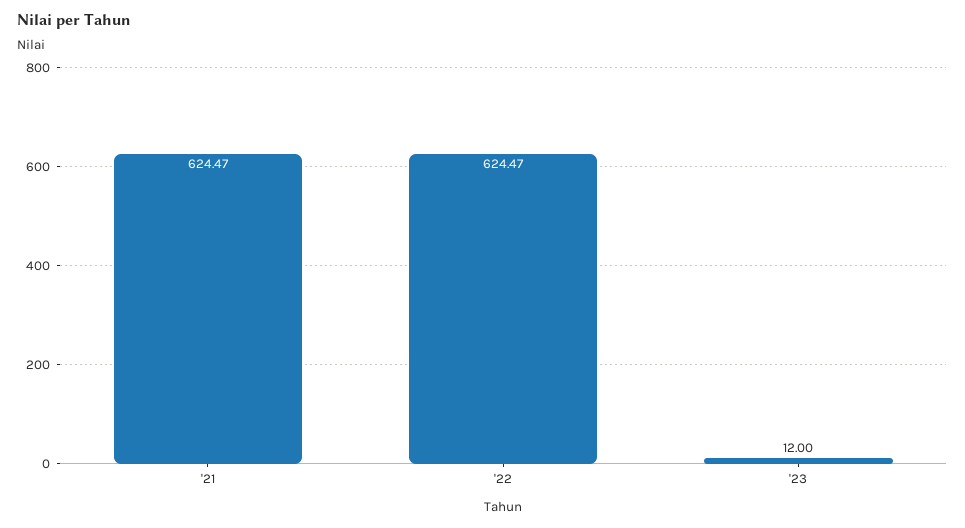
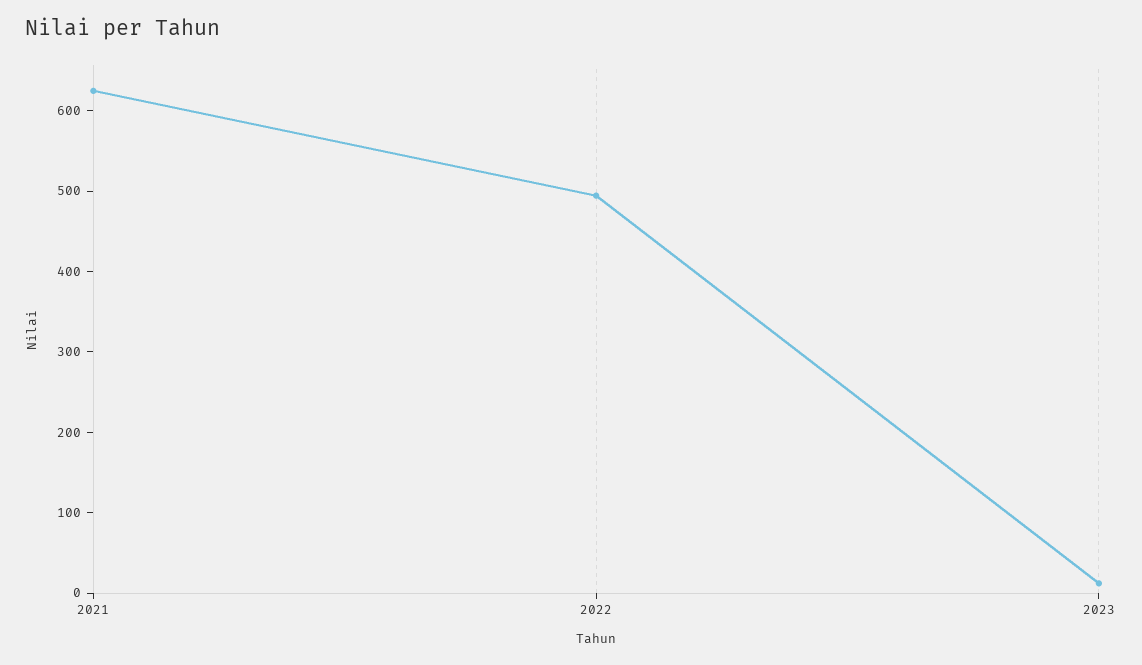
'22: 624.47 -> 500

